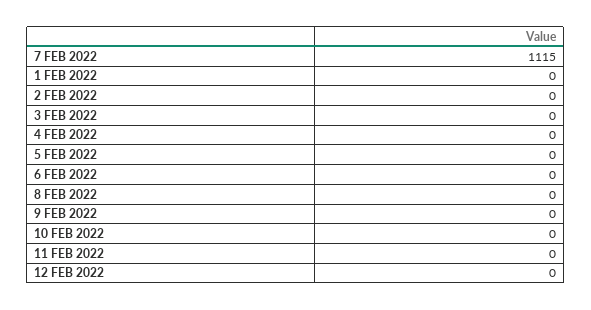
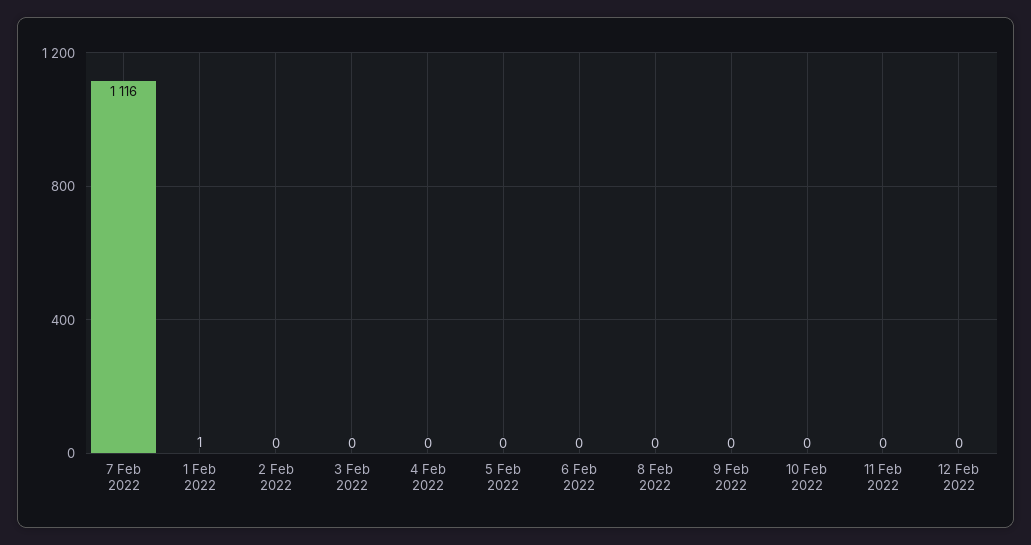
7 FEB 2022: 1115 -> 1116
1 FEB 2022: 0 -> 1

